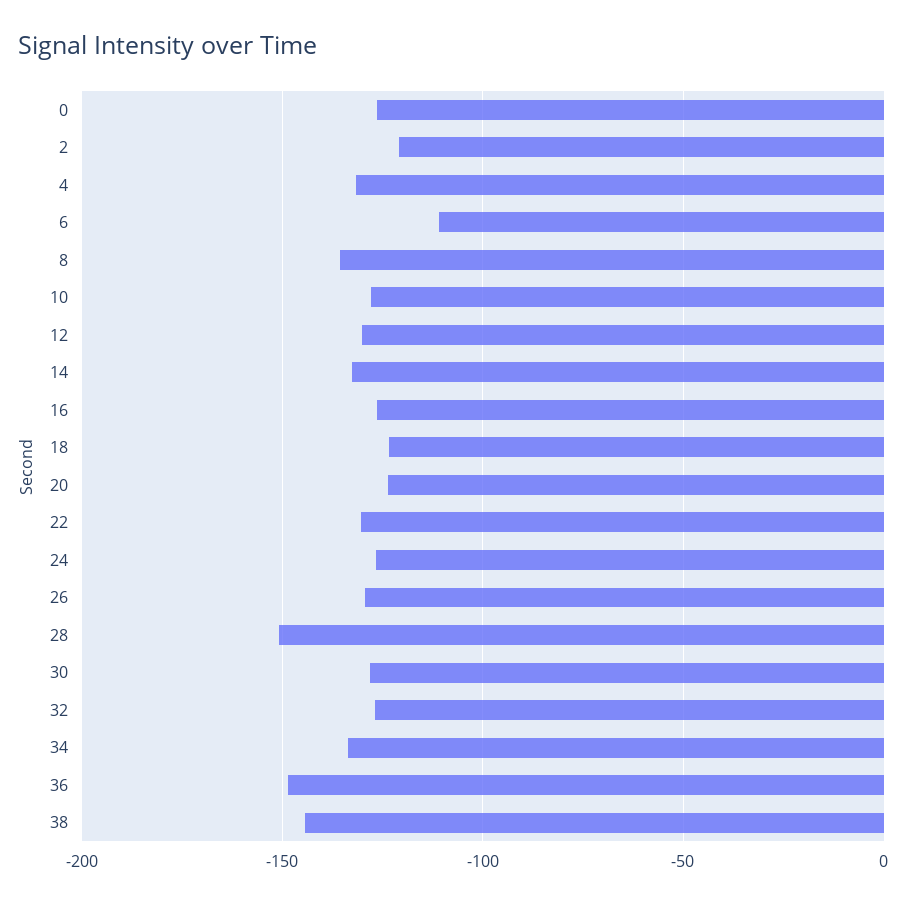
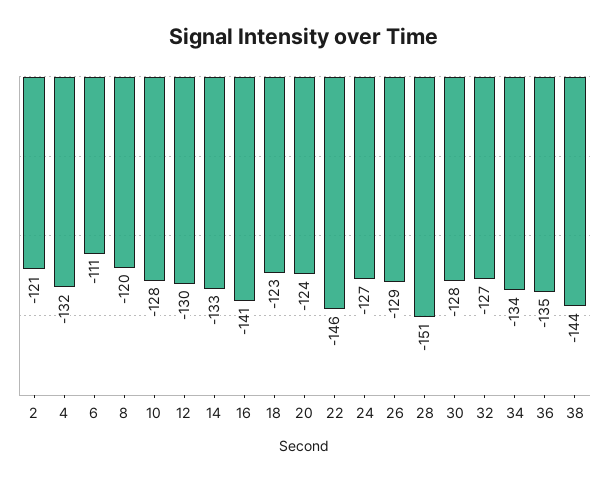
0: -125 -> none
8: -135 -> -120
16: -125 -> -141
22: -130 -> -146
36: -150 -> -135

